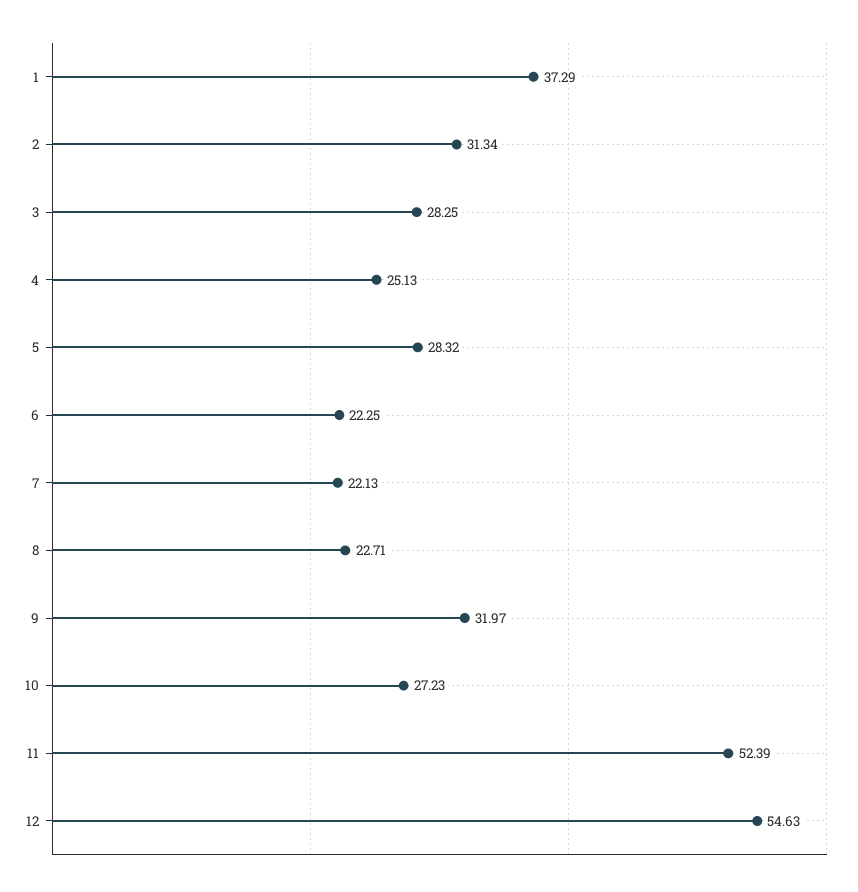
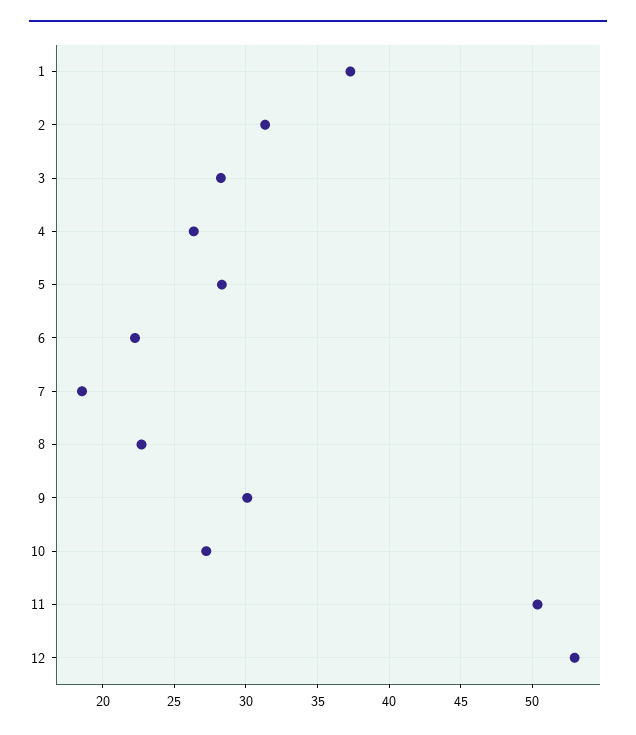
4: 25.13 -> 26.5
7: 22.13 -> 18.5
9: 31.97 -> 30
11: 52.39 -> 50.5
12: 54.63 -> 53

